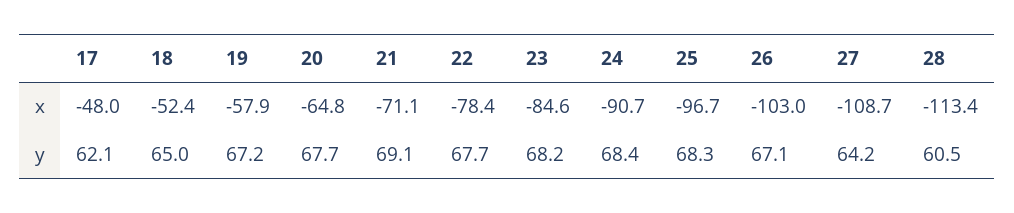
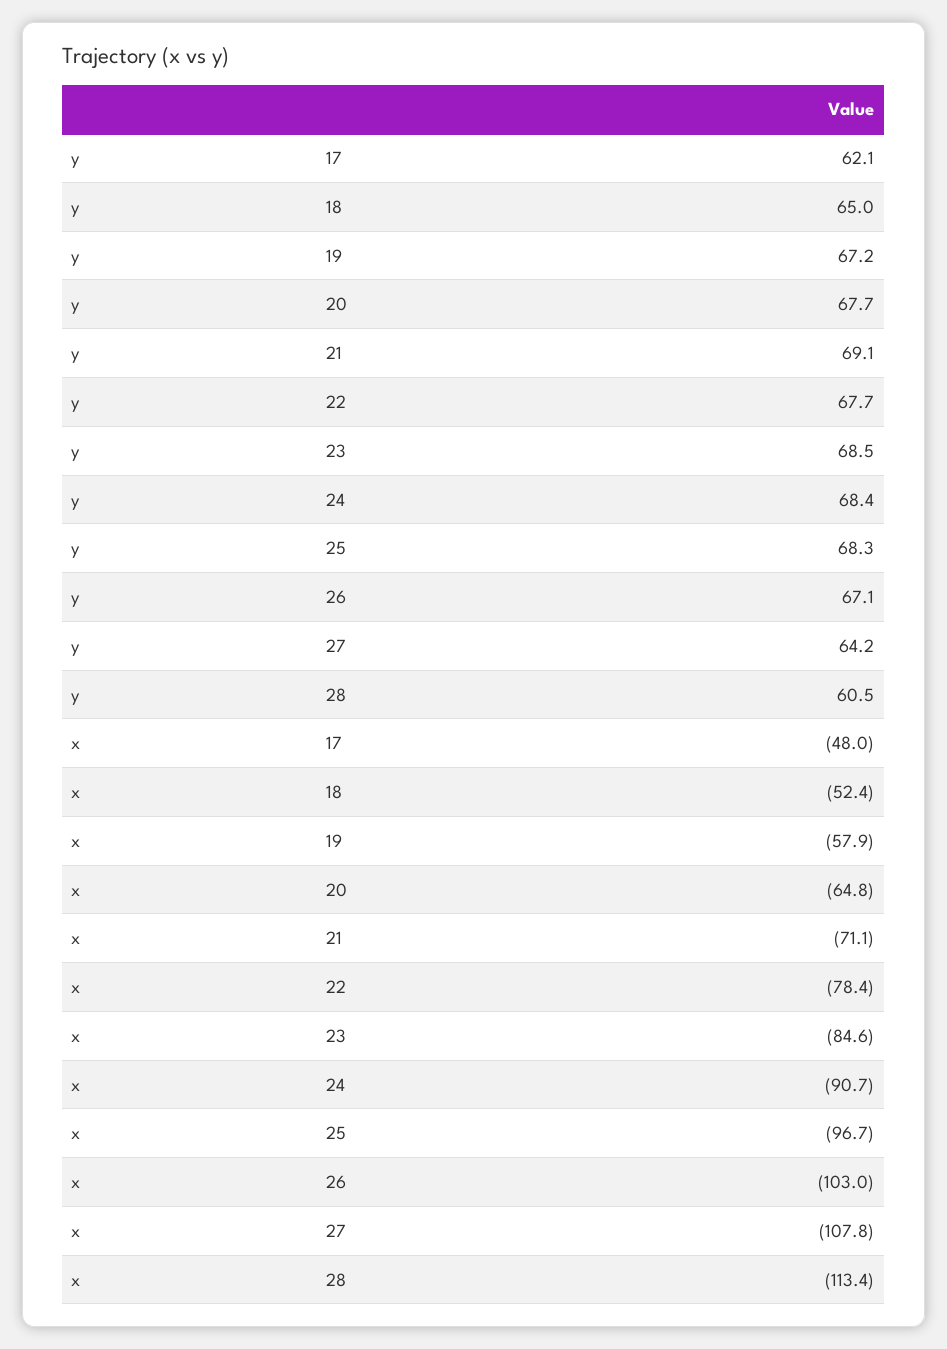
27, x: -108.7 -> -107.8
23, y: 68.2 -> 68.5

